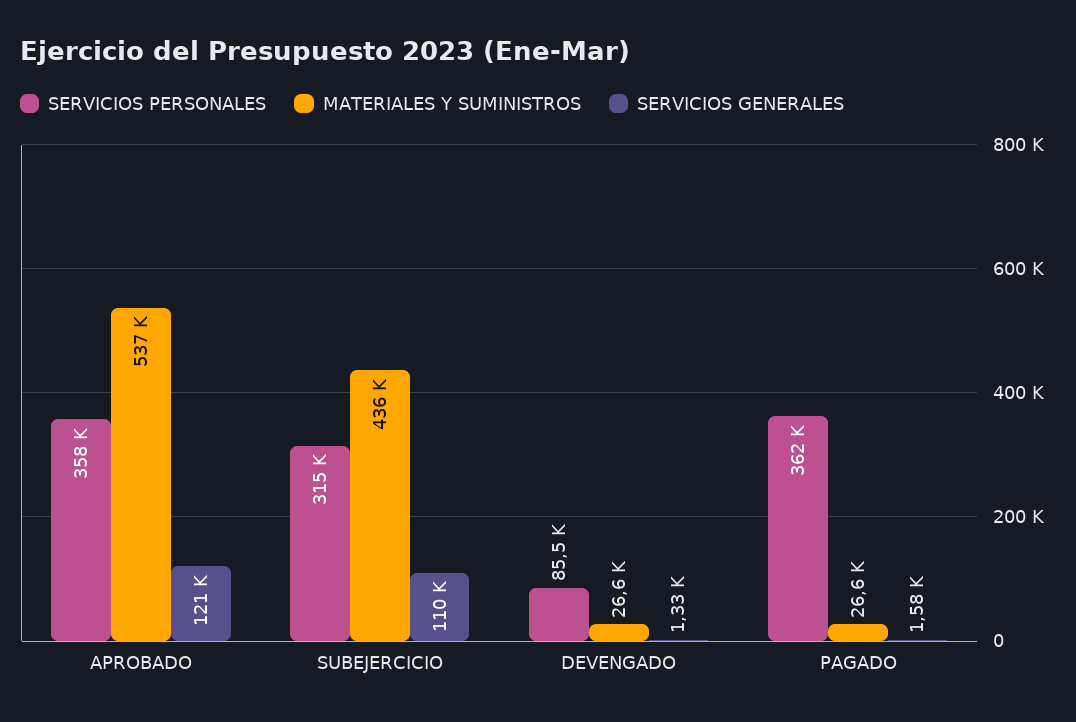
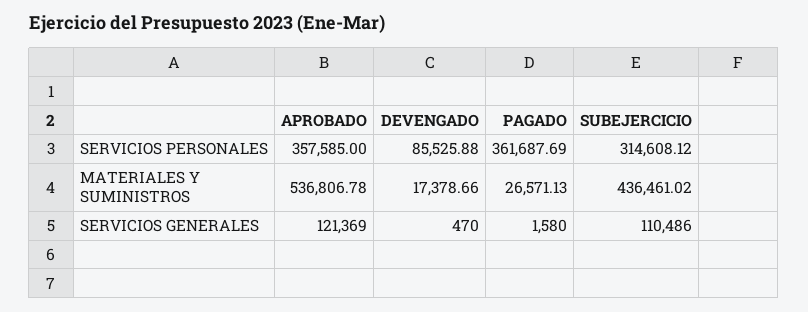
MATERIALES Y SUMINISTROS, DEVENGADO: 26600 -> 17378.66
SERVICIOS GENERALES, DEVENGADO: 1330 -> 470

